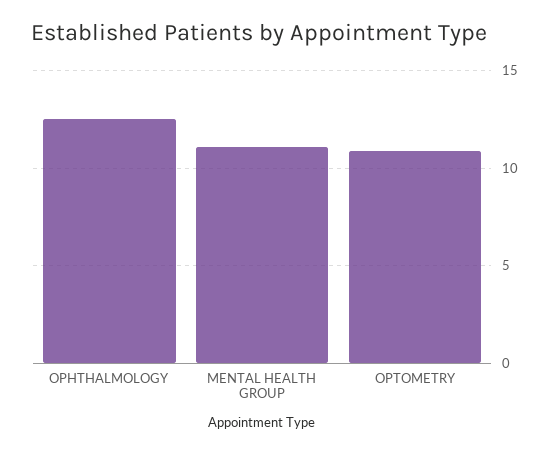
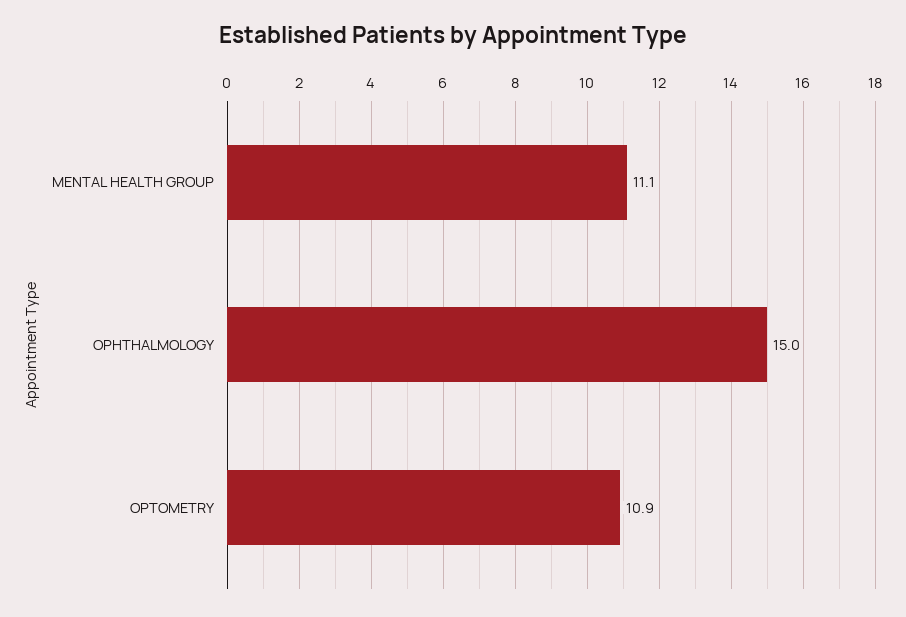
OPHTHALMOLOGY: 12.5 -> 15

